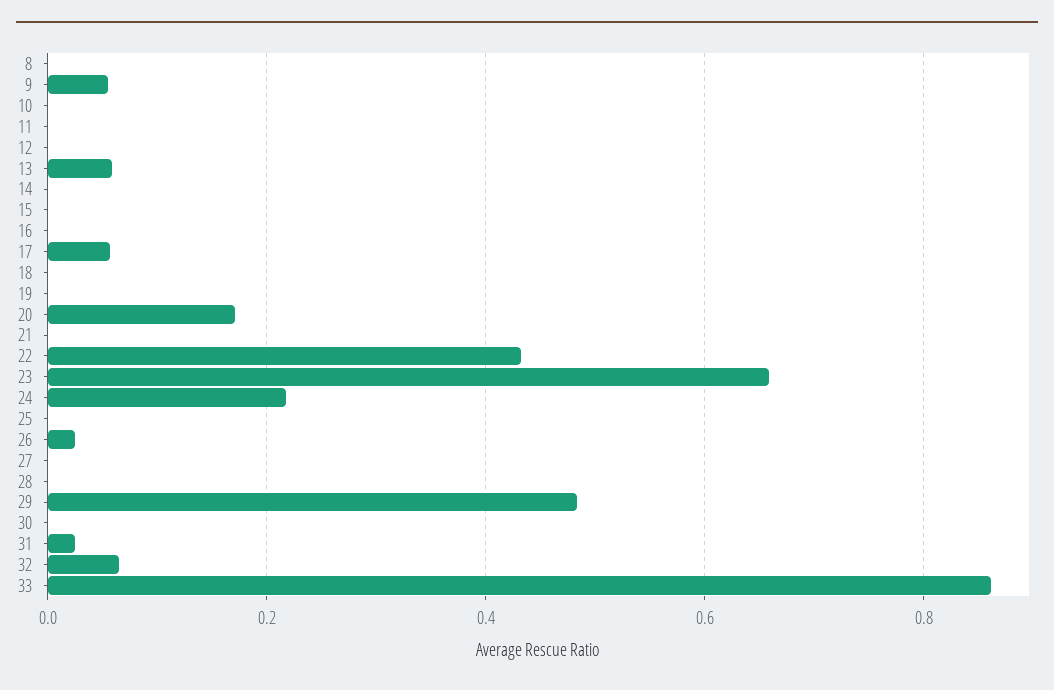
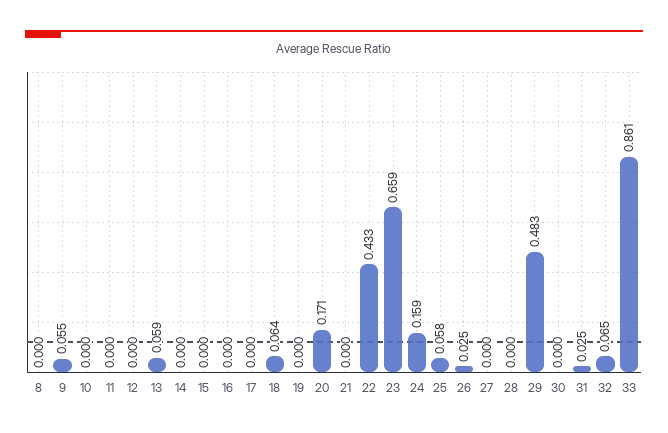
17: 0.06 -> 0
18: 0 -> 0.064
24: 0.22 -> 0.159
25: 0 -> 0.058

